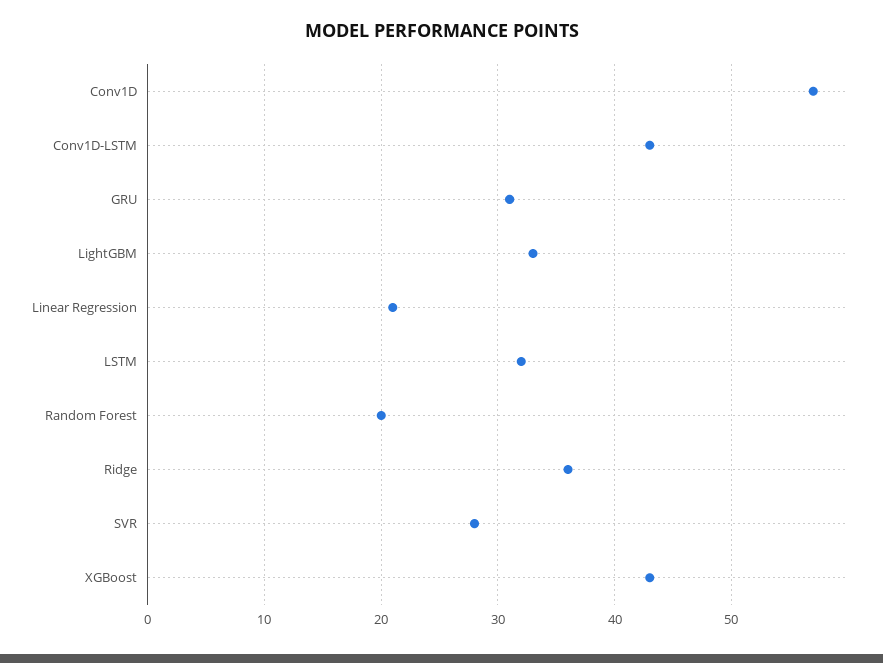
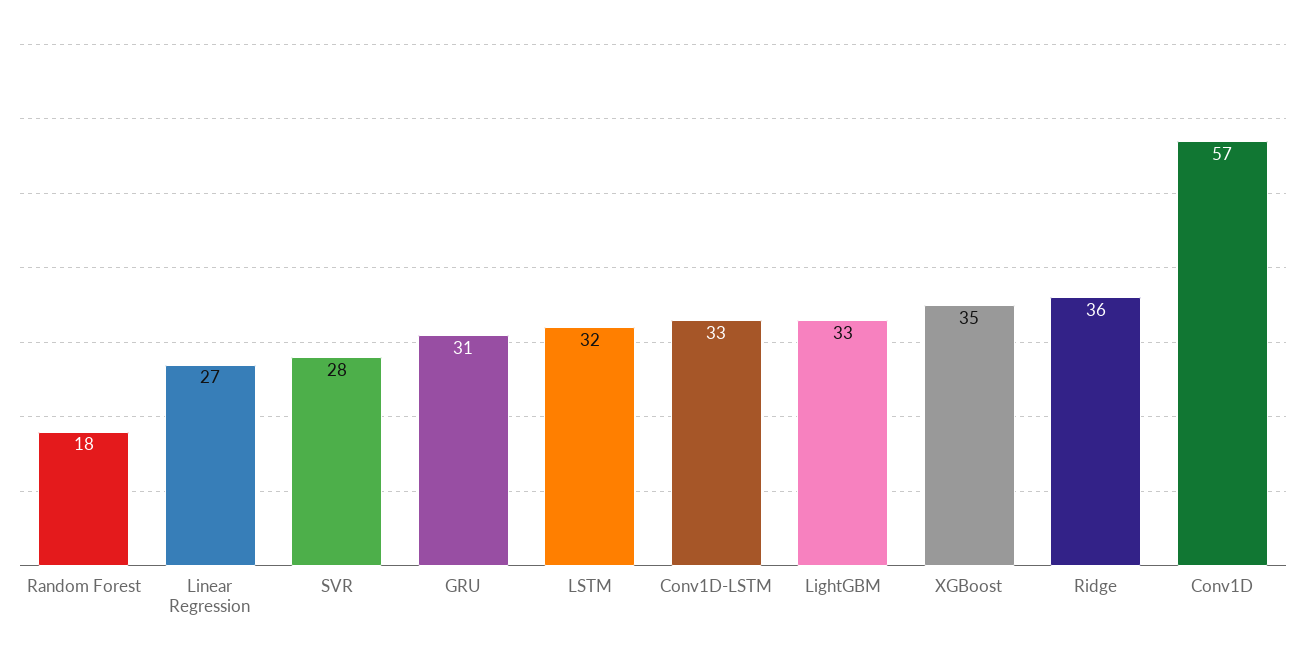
Conv1D-LSTM: 43 -> 33
Linear Regression: 21 -> 27
Random Forest: 20 -> 18
XGBoost: 43 -> 35

